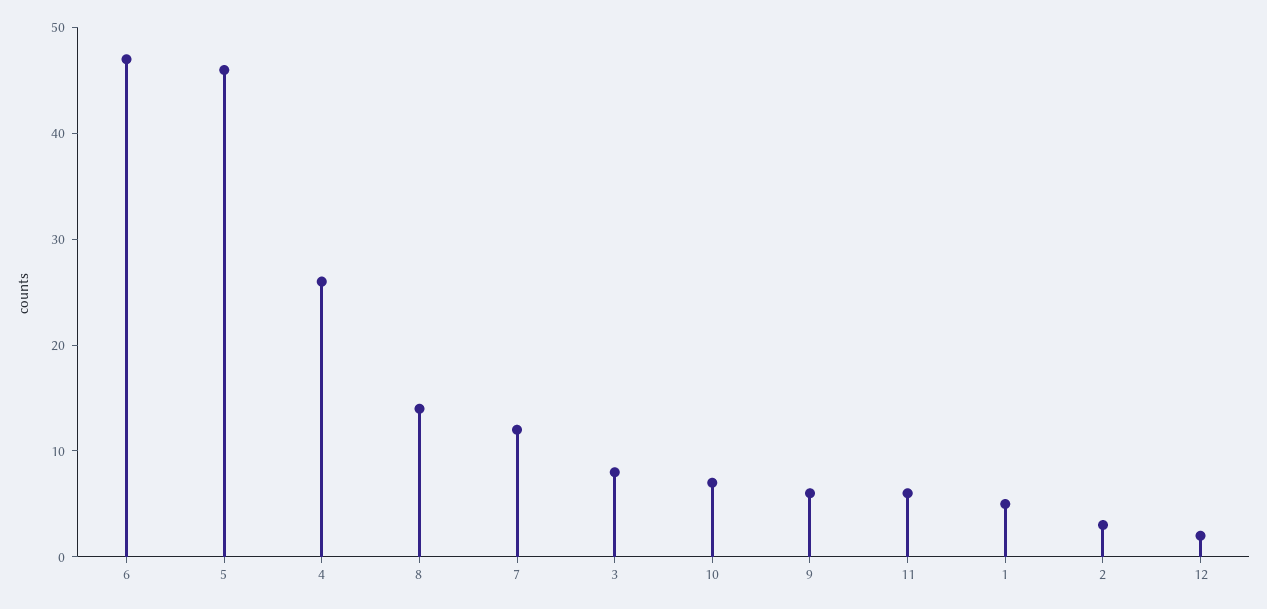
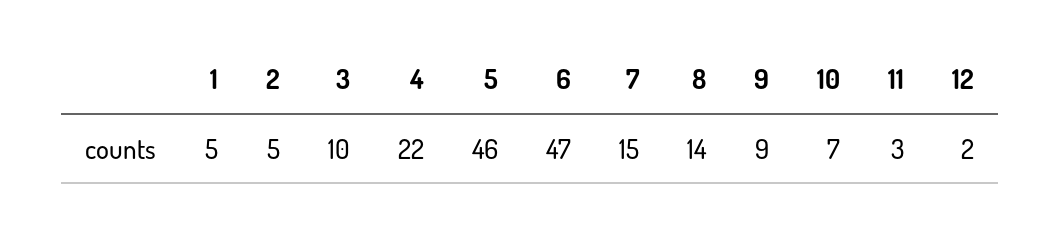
4: 26 -> 22
7: 12 -> 15
3: 8 -> 10
9: 6 -> 9
11: 6 -> 3
2: 3 -> 5

